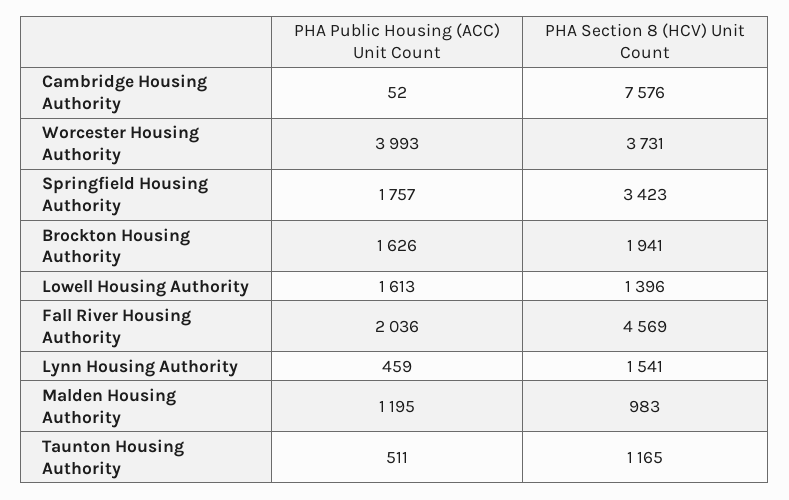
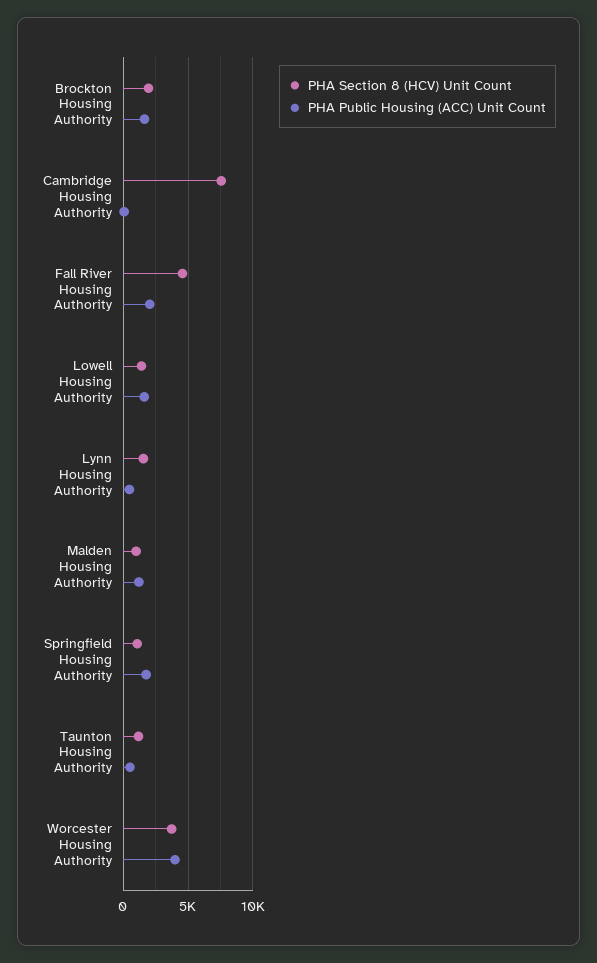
PHA Section 8 (HCV) Unit Count, Springfield Housing Authority: 3423 -> 1000

